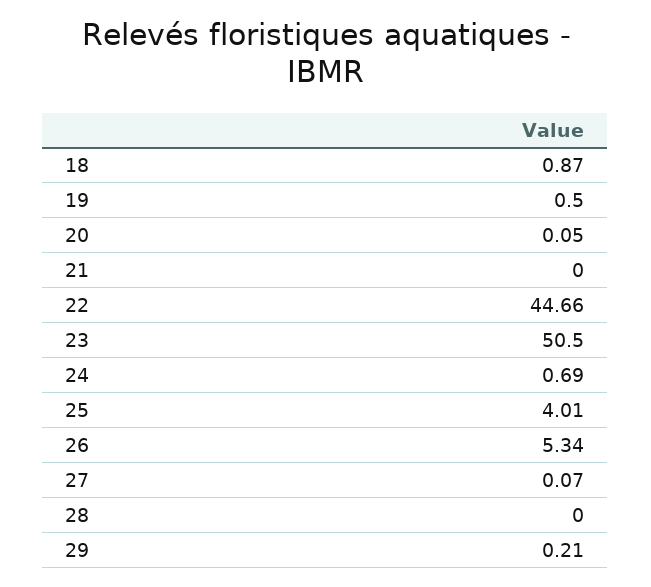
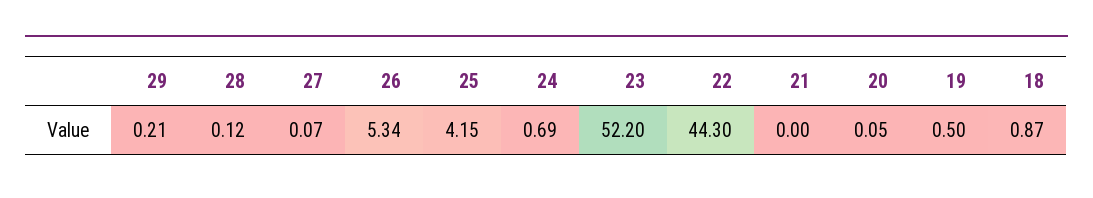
22: 44.66 -> 44.3
23: 50.5 -> 52.2
25: 4.01 -> 4.15
28: 0 -> 0.12

